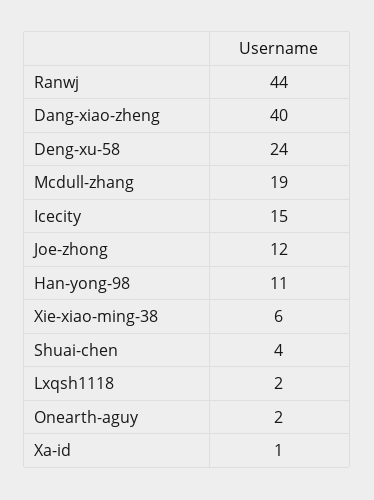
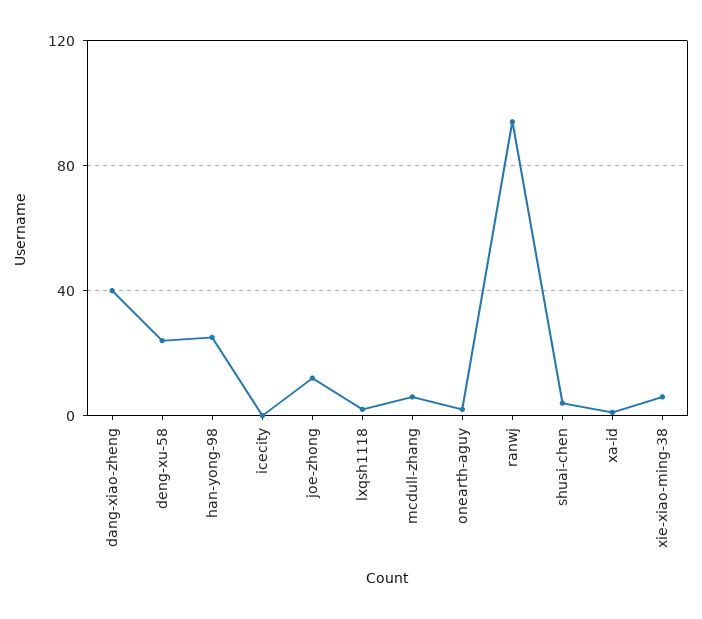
Ranwj: 44 -> 95
Mcdull-zhang: 19 -> 5
Icecity: 15 -> 0
Han-yong-98: 11 -> 25

